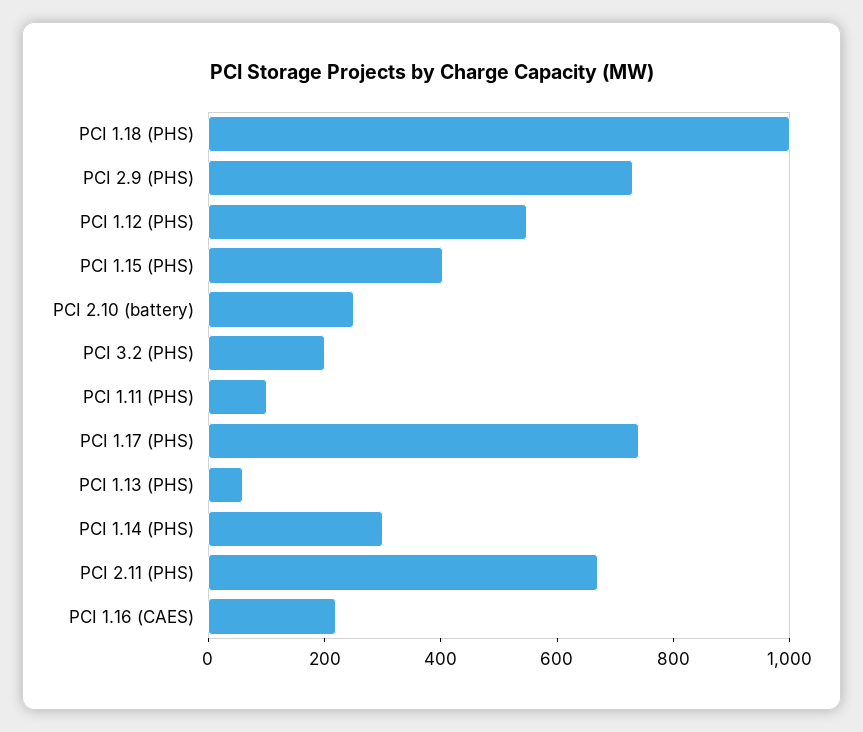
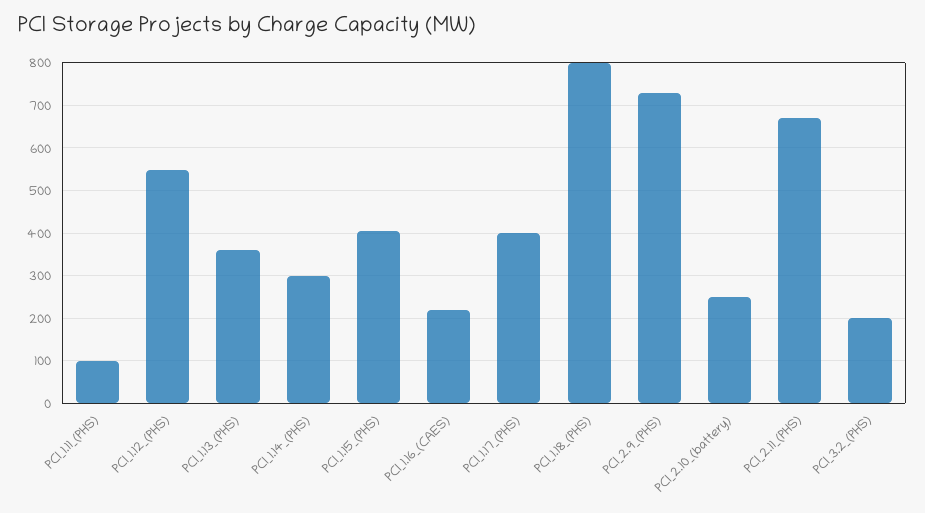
PCI 1.18 (PHS): 1000 -> 800
PCI 1.17 (PHS): 750 -> 400
PCI 1.13 (PHS): 50 -> 360

